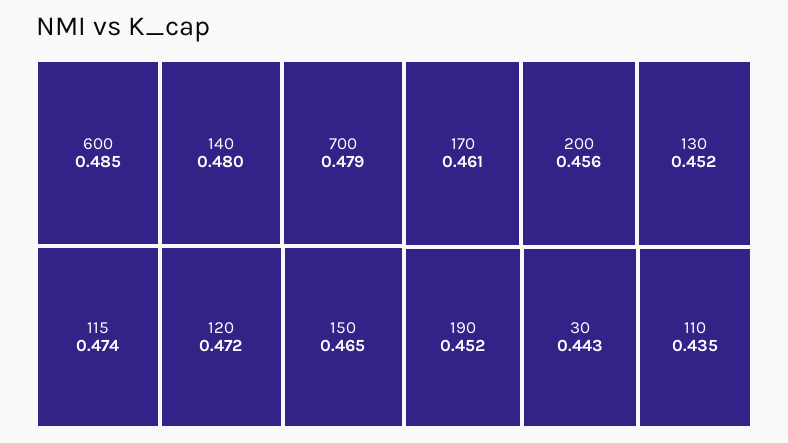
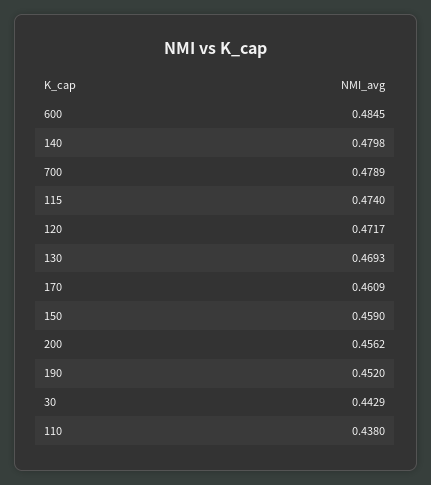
150: 0.465 -> 0.459
130: 0.452 -> 0.4693
110: 0.435 -> 0.438

